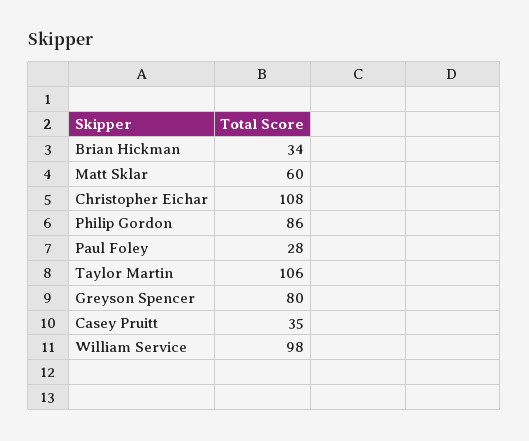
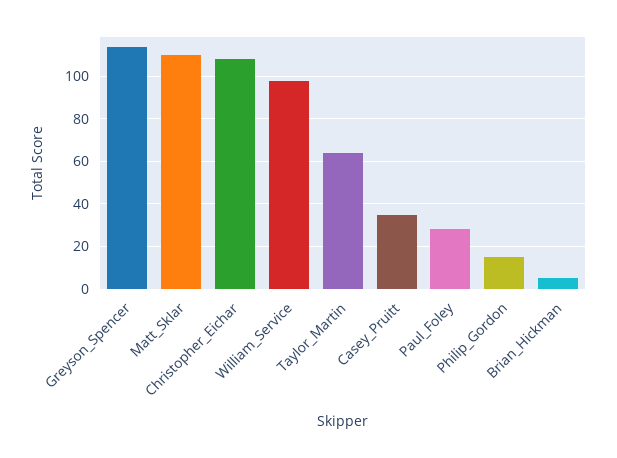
Brian Hickman: 34 -> 5
Matt Sklar: 60 -> 110
Philip Gordon: 86 -> 15
Taylor Martin: 106 -> 65
Greyson Spencer: 80 -> 115

